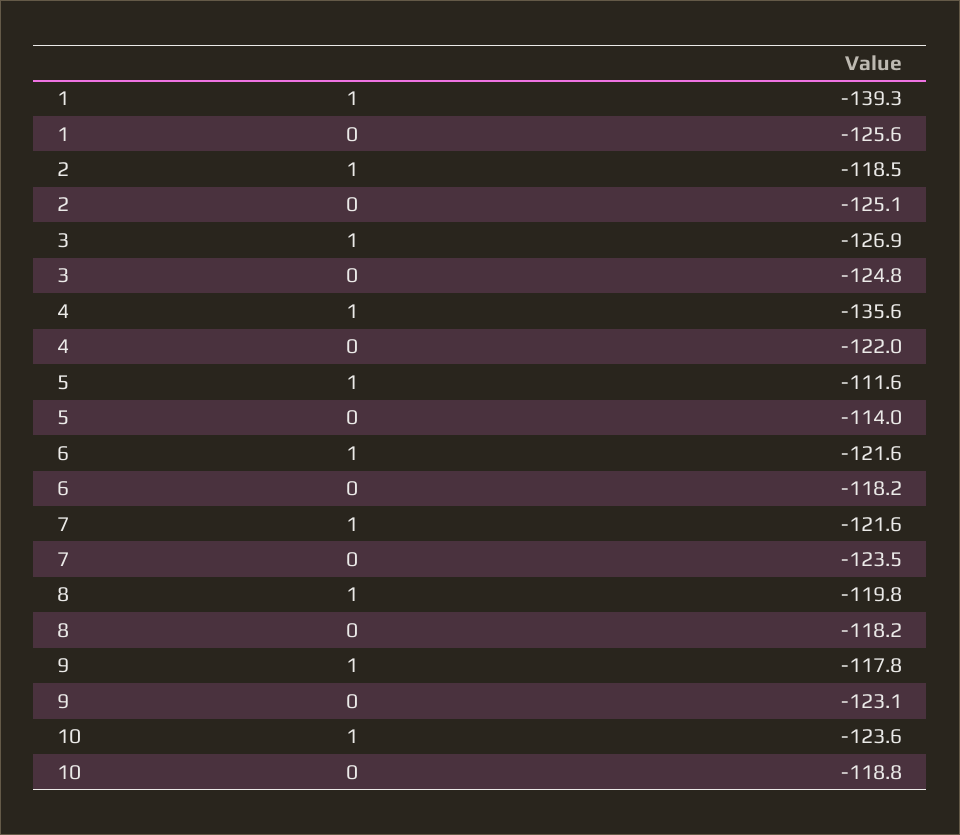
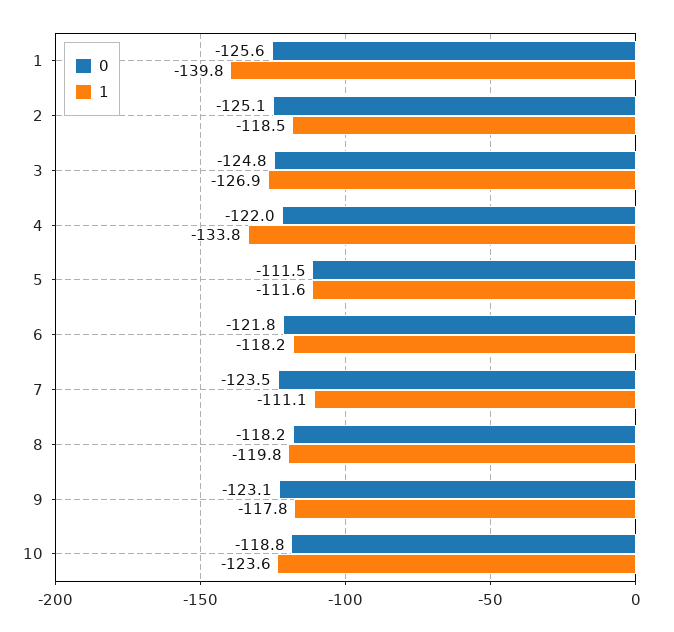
1, 1: -139.3 -> -139.8
1, 4: -135.6 -> -133.8
0, 5: -114 -> -111.5
1, 6: -121.6 -> -118.2
0, 6: -118.2 -> -121.8
1, 7: -121.6 -> -111.1

